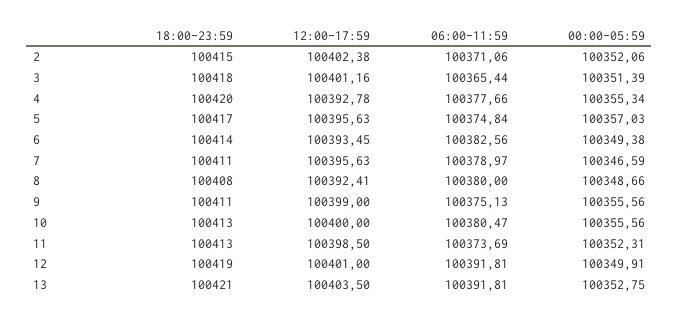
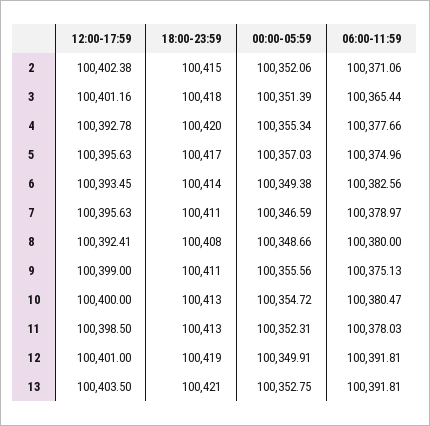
06:00-11:59, 5: 100374.84 -> 100374.96
00:00-05:59, 10: 100355.56 -> 100354.72
06:00-11:59, 11: 100373.69 -> 100378.03

